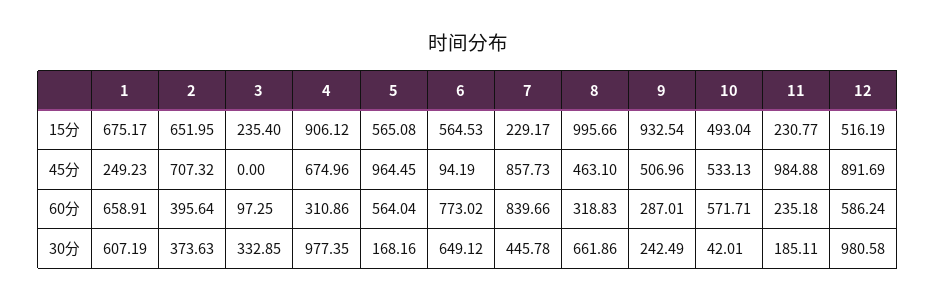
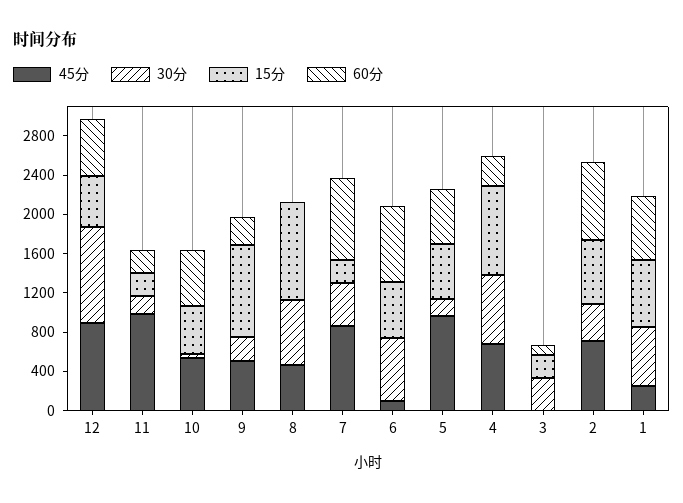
60分, 2: 395.64 -> 800
60分, 8: 318.83 -> 0
30分, 4: 977.35 -> 700

